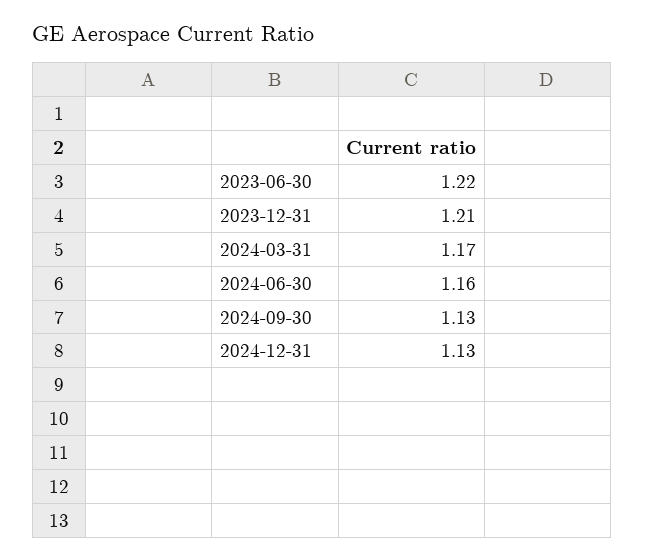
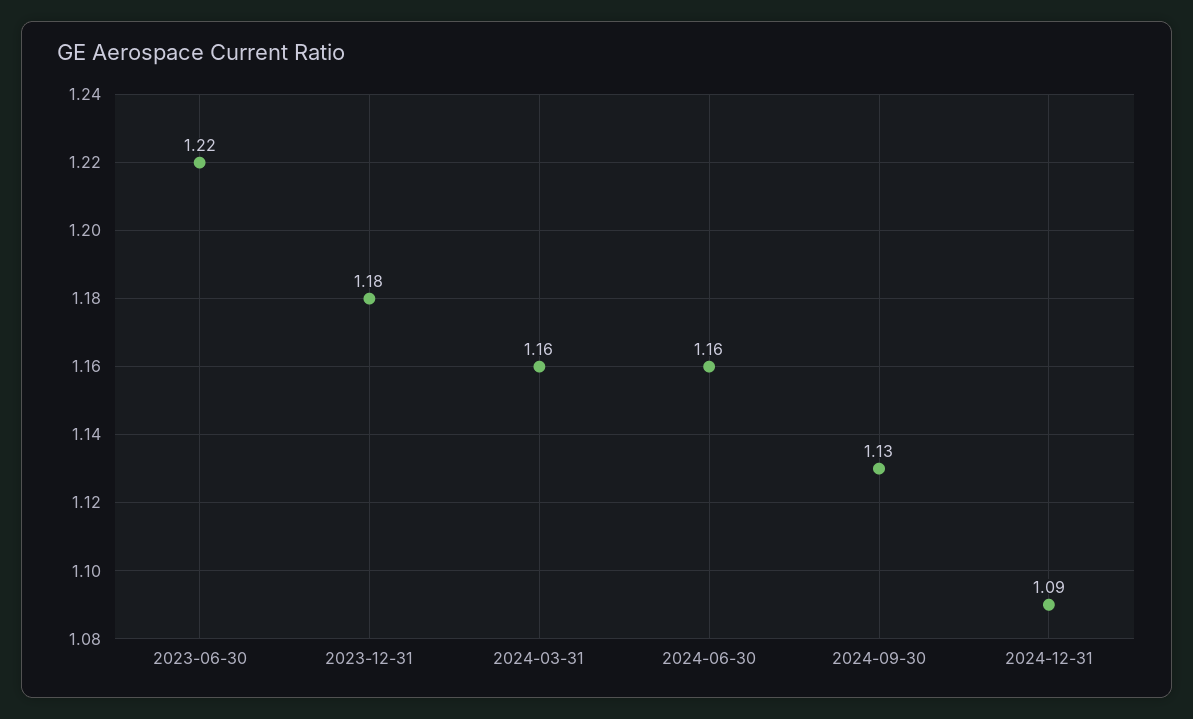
2023-12-31: 1.21 -> 1.18
2024-03-31: 1.17 -> 1.16
2024-12-31: 1.13 -> 1.09

